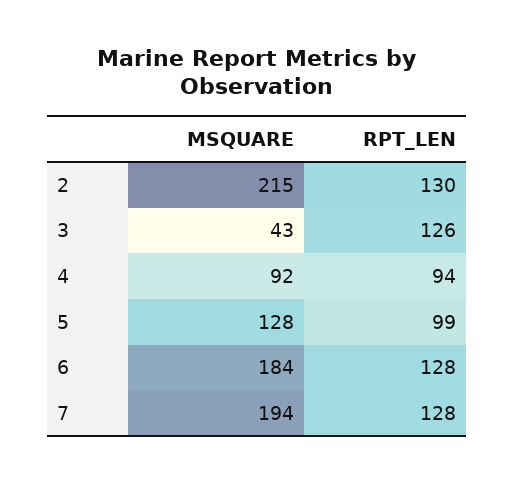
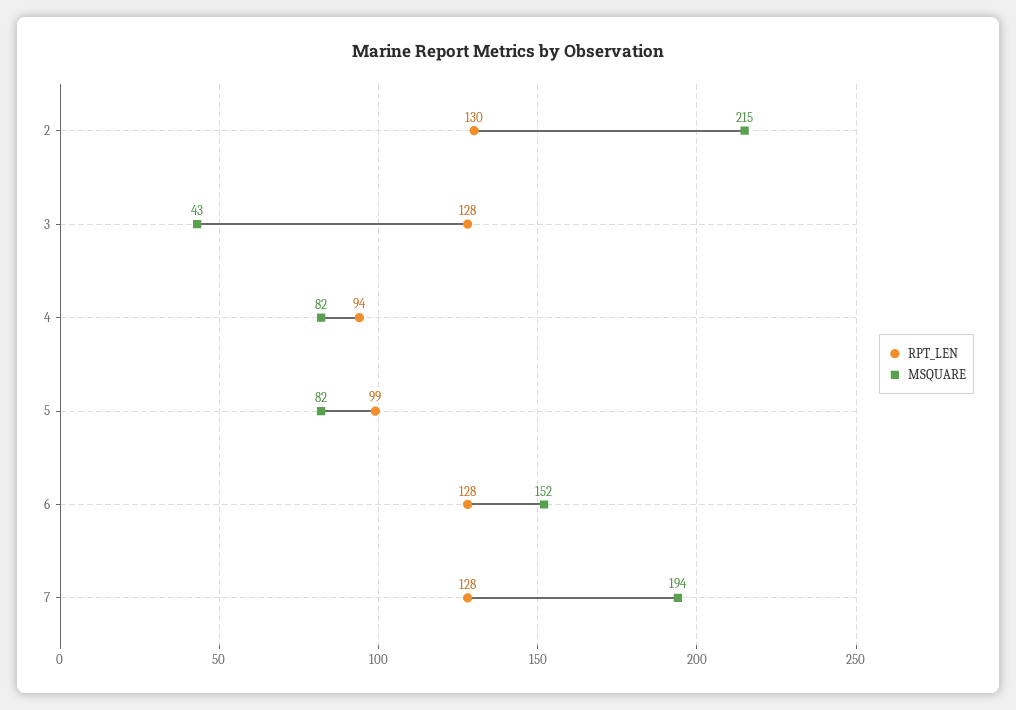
RPT_LEN, 3: 126 -> 128
MSQUARE, 4: 92 -> 82
MSQUARE, 5: 128 -> 82
MSQUARE, 6: 184 -> 152

